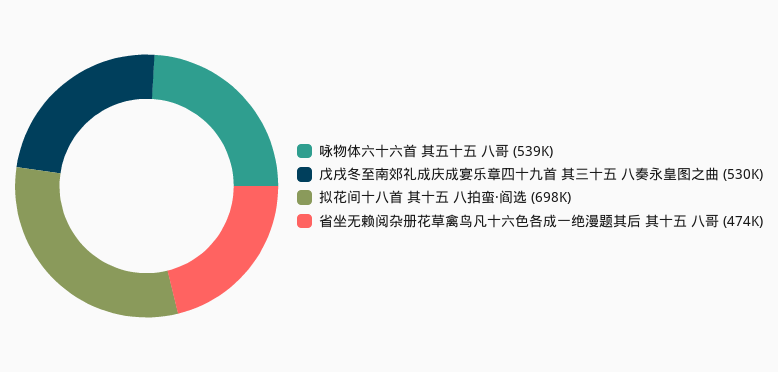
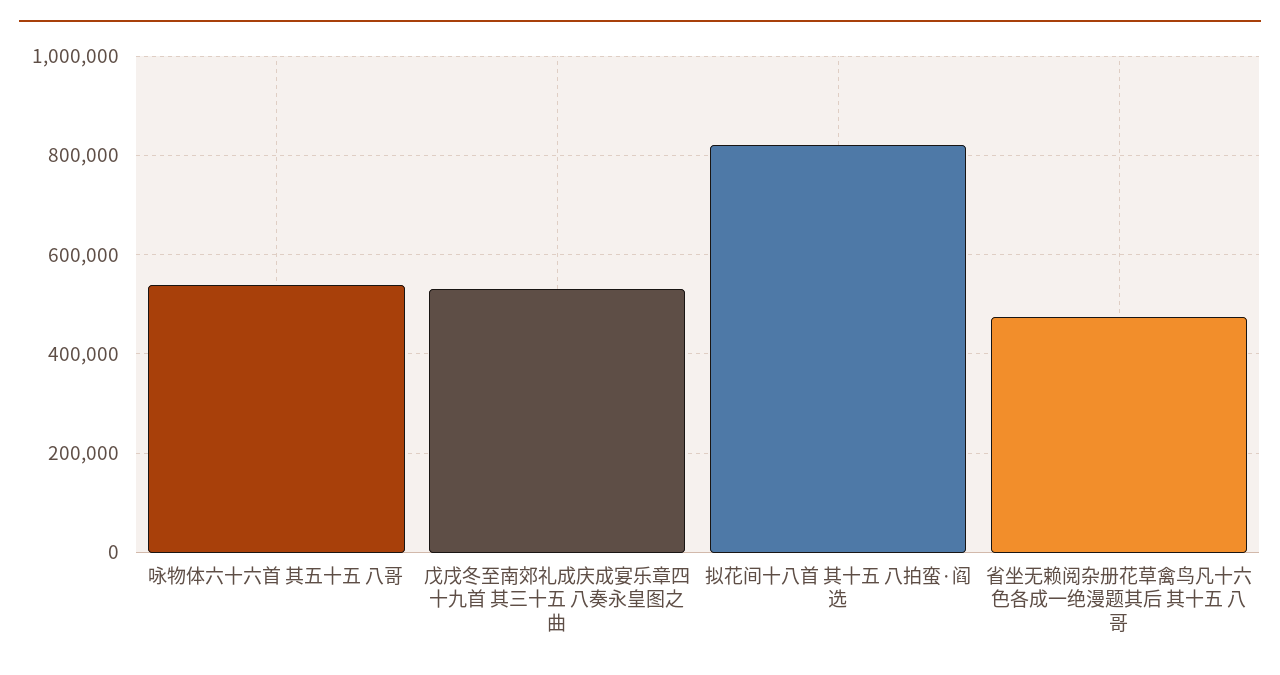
拟花间十八首 其十五 八拍蛮·阎选: 698000 -> 820000

